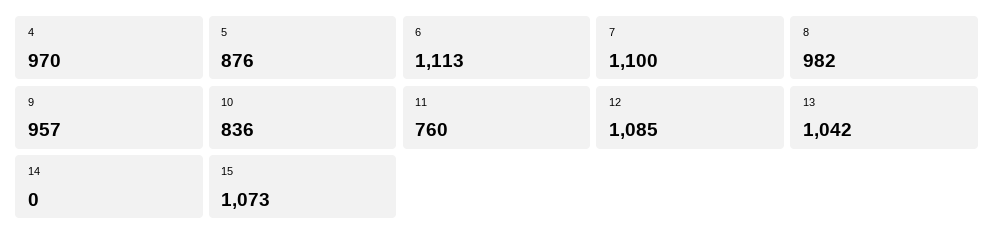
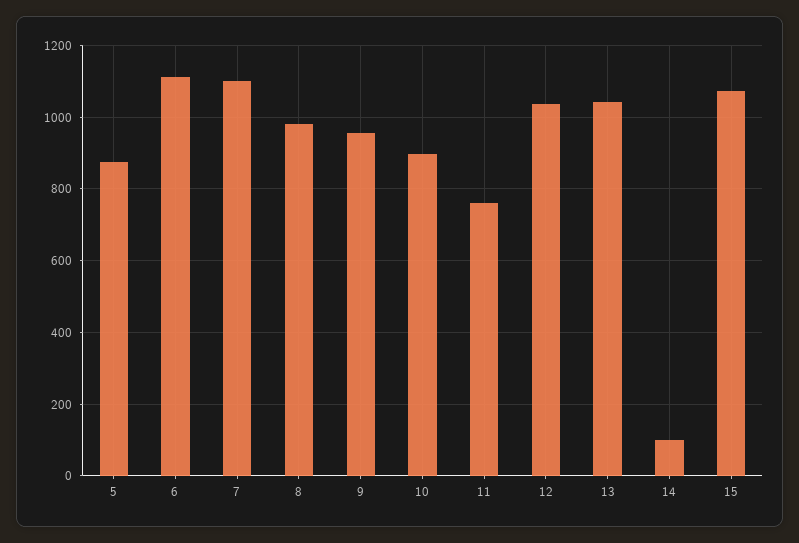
4: 970 -> none
10: 836 -> 900
12: 1085 -> 1040
14: 0 -> 100

